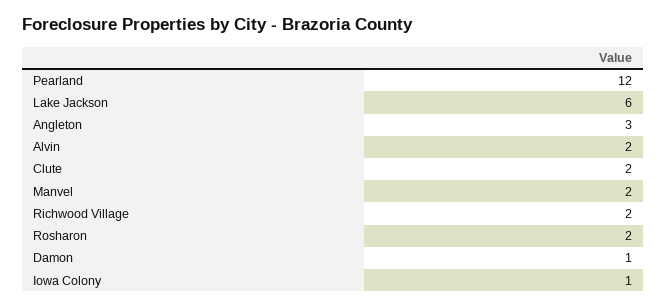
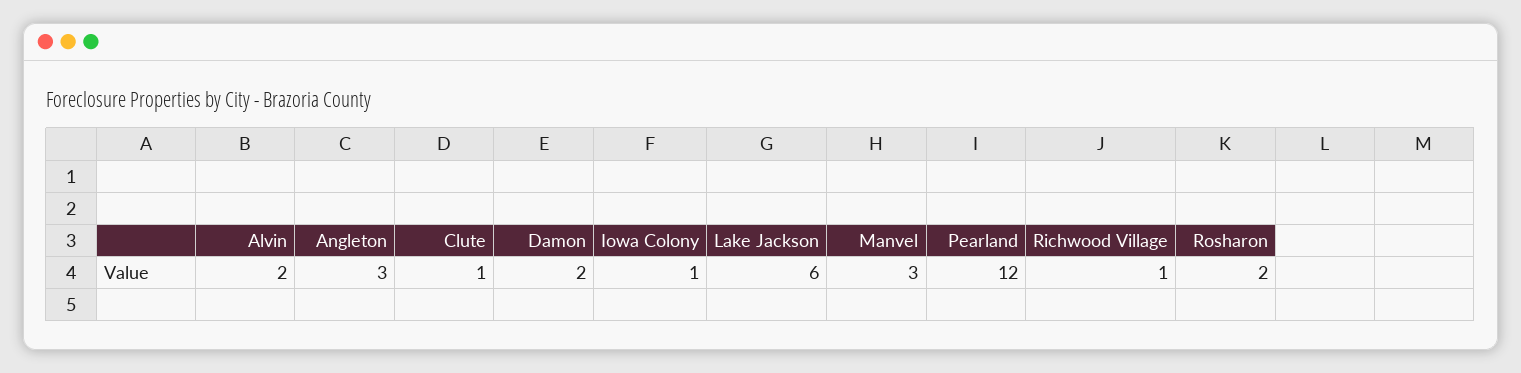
Clute: 2 -> 1
Manvel: 2 -> 3
Richwood Village: 2 -> 1
Damon: 1 -> 2

